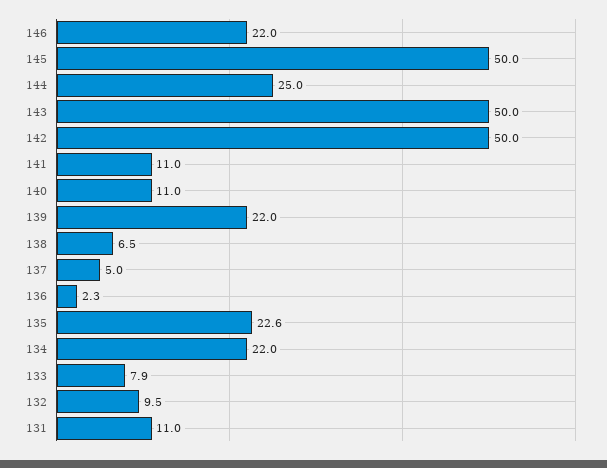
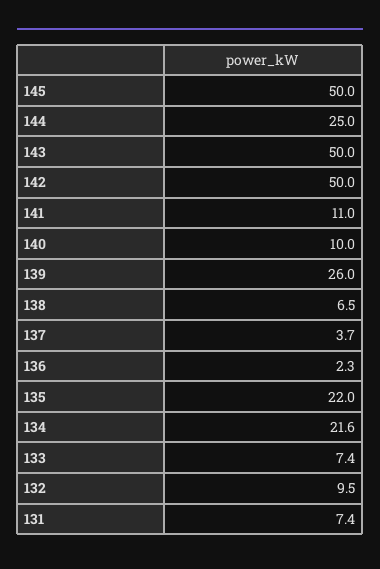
146: 22 -> none
140: 11 -> 10
139: 22 -> 26
137: 5 -> 3.7
135: 22.6 -> 22
134: 22 -> 21.6
133: 7.9 -> 7.4
131: 11 -> 7.4

